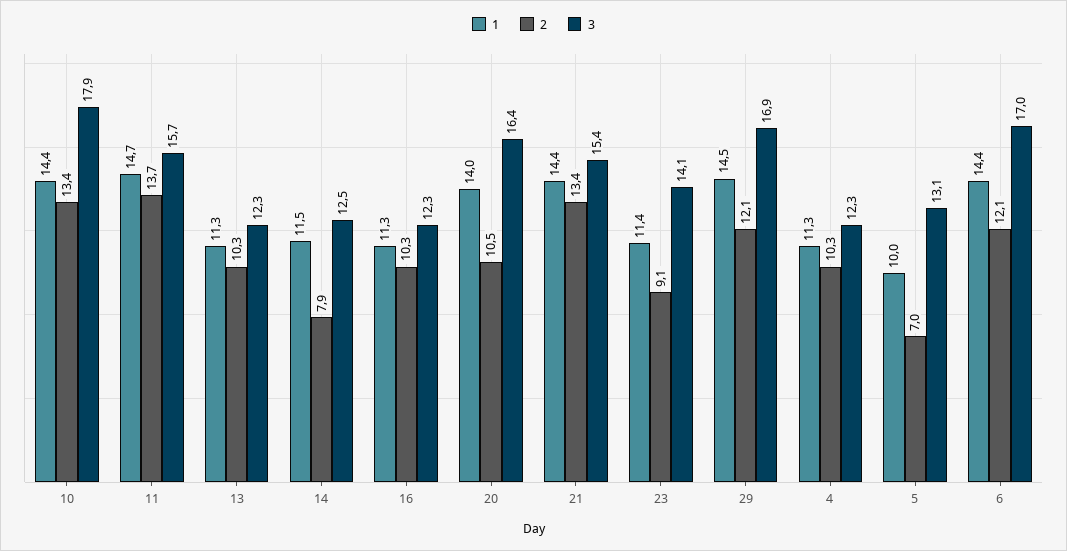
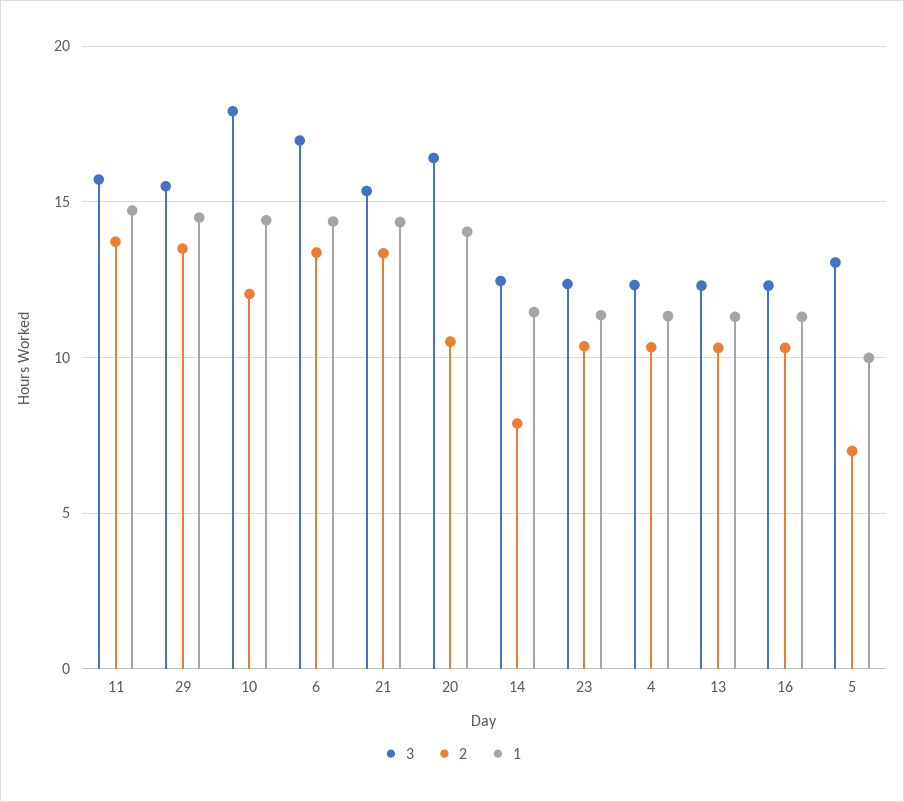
2, 10: 13.4 -> 12
2, 23: 9.1 -> 10.5
3, 23: 14.1 -> 12.5
2, 29: 12.1 -> 13.5
3, 29: 16.9 -> 15.5
2, 6: 12.1 -> 13.5

